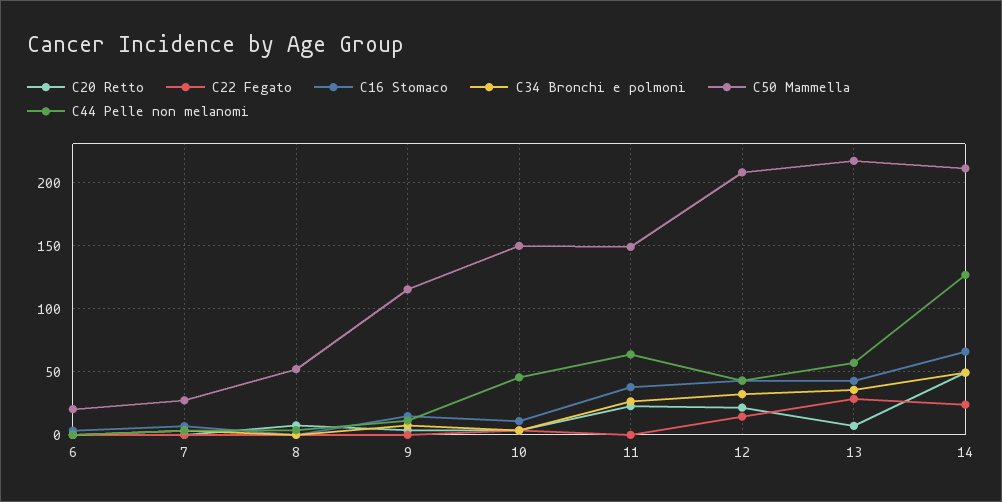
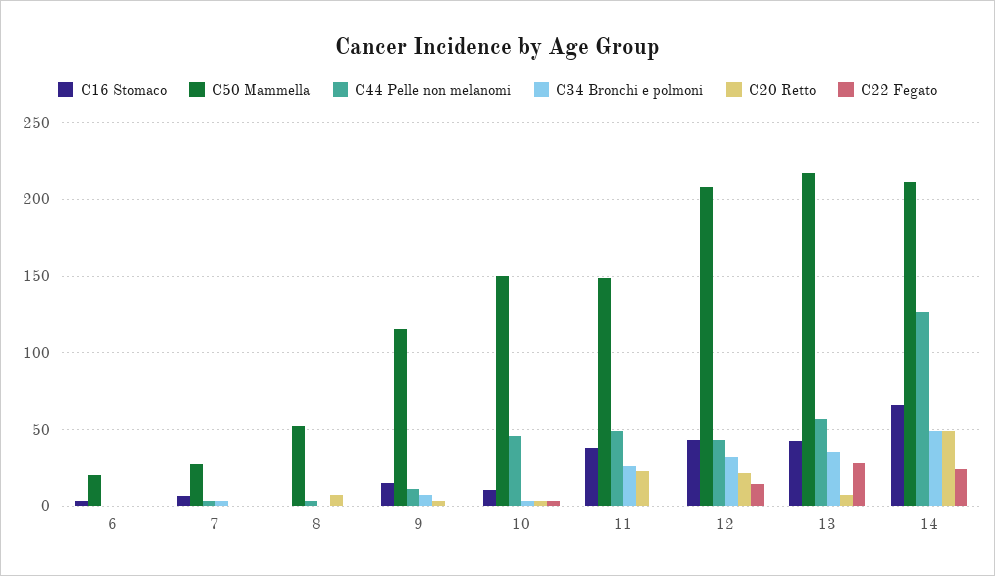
C44 Pelle non melanomi, 11: 65 -> 50

